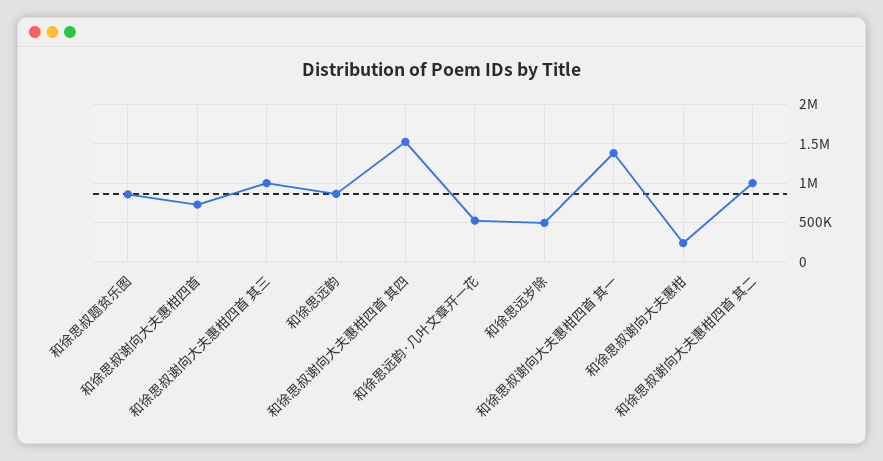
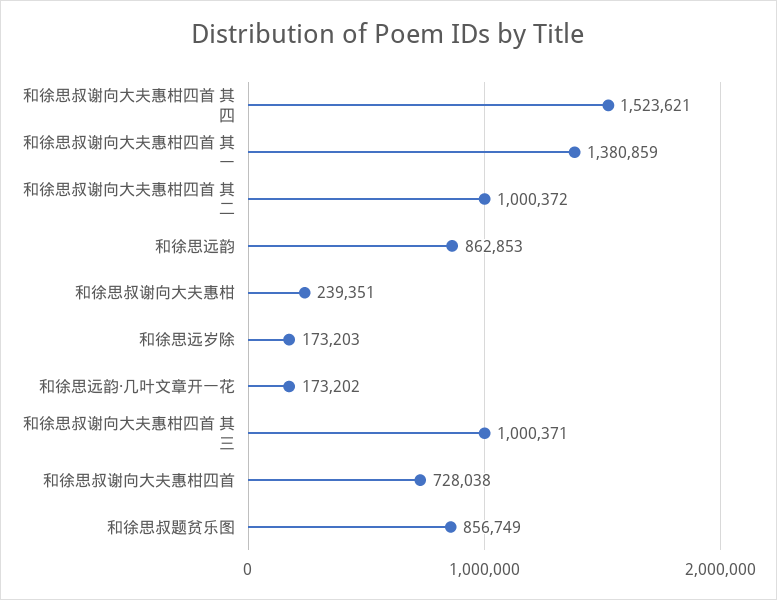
和徐思远韵·几叶文章开一花: 500000 -> 173202
和徐思远岁除: 500000 -> 173203

